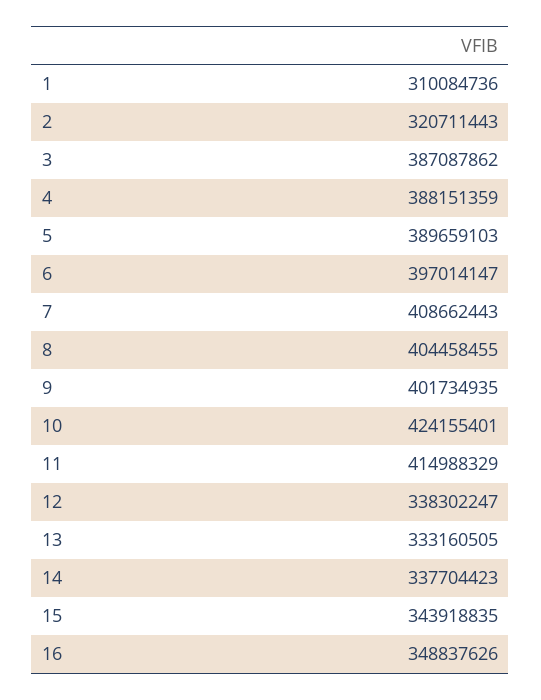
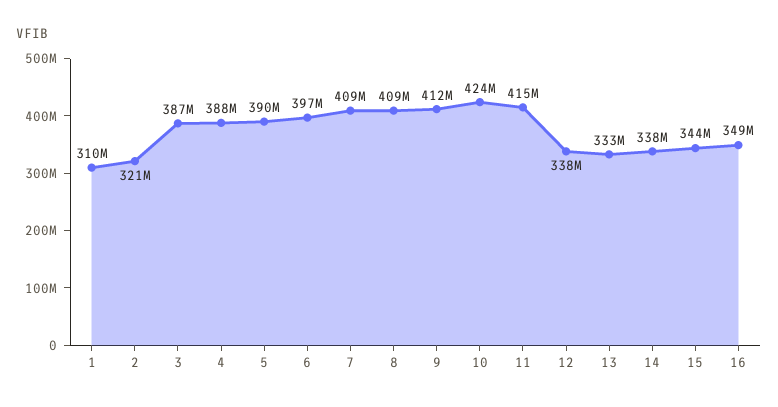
8: 404458455 -> 409000000
9: 401734935 -> 412000000

